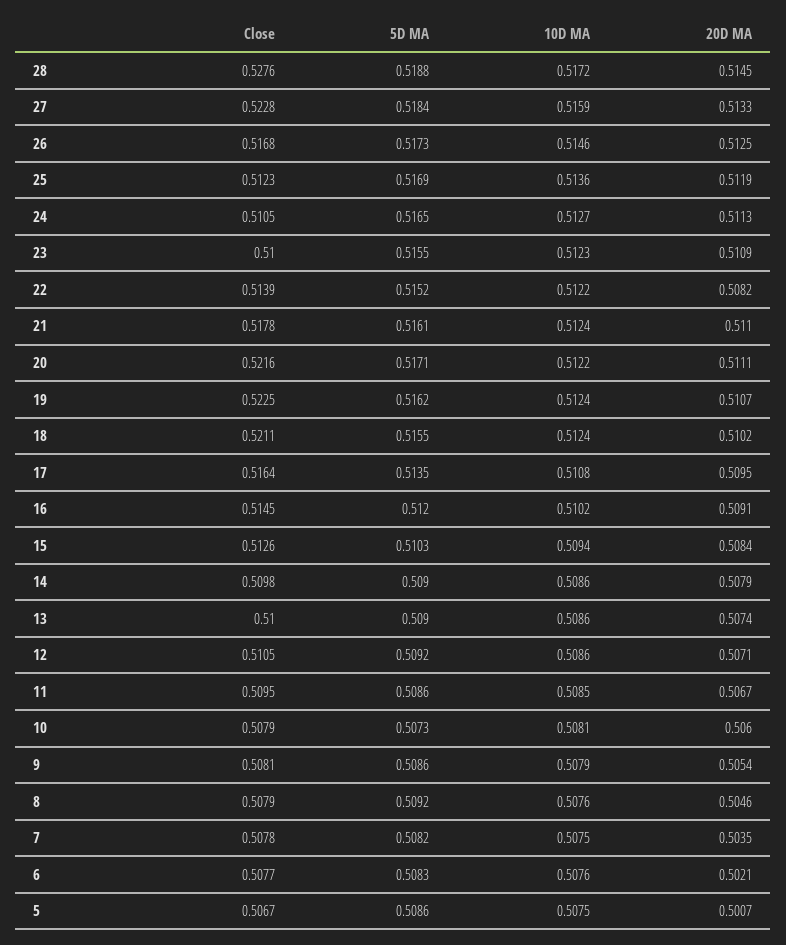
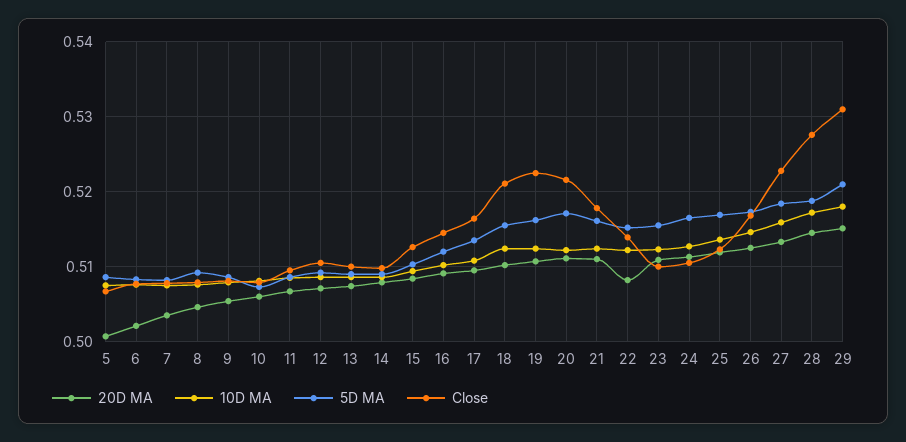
20D MA, 29: none -> 0.515
10D MA, 29: none -> 0.518
5D MA, 29: none -> 0.521
Close, 29: none -> 0.531

